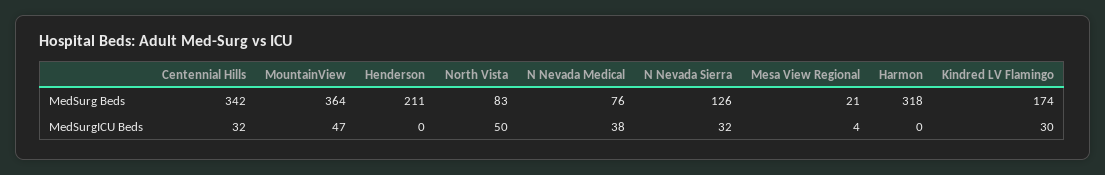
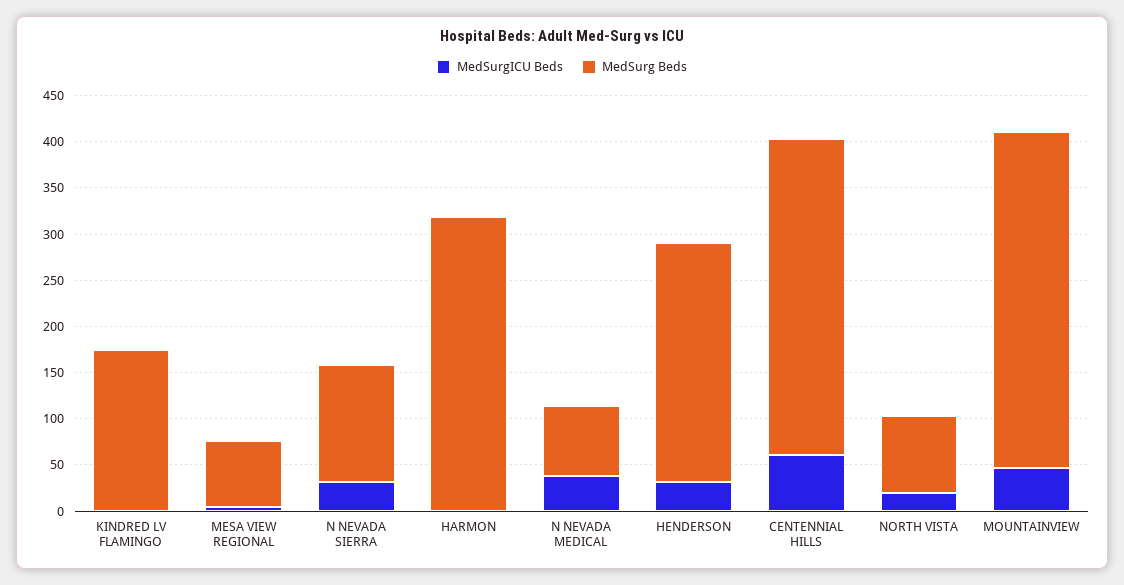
MedSurg Beds, Henderson: 211 -> 260
MedSurg Beds, Mesa View Regional: 21 -> 70
MedSurgICU Beds, Centennial Hills: 32 -> 60
MedSurgICU Beds, Henderson: 0 -> 30
MedSurgICU Beds, North Vista: 50 -> 20
MedSurgICU Beds, Kindred LV Flamingo: 30 -> 0

